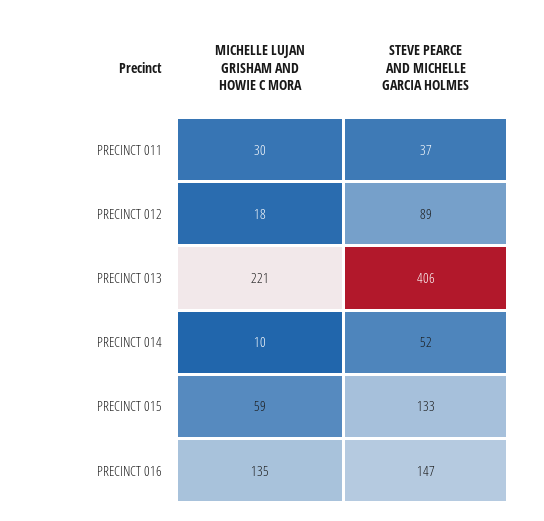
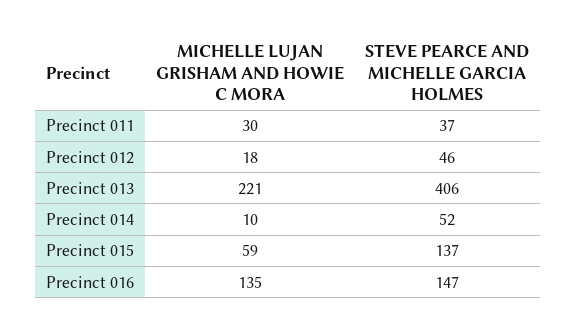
STEVE PEARCE AND MICHELLE GARCIA HOLMES, PRECINCT 012: 89 -> 46
STEVE PEARCE AND MICHELLE GARCIA HOLMES, PRECINCT 015: 133 -> 137

